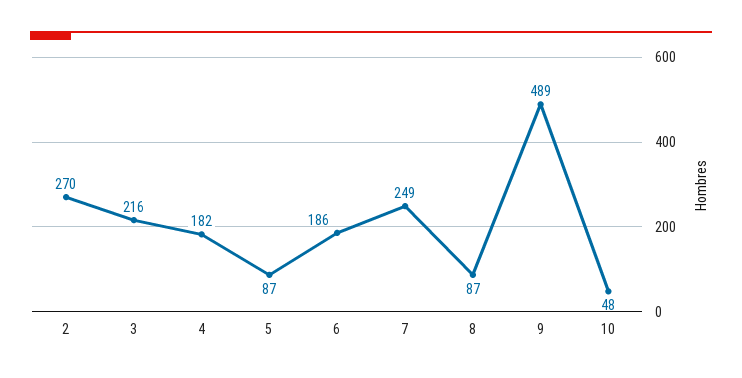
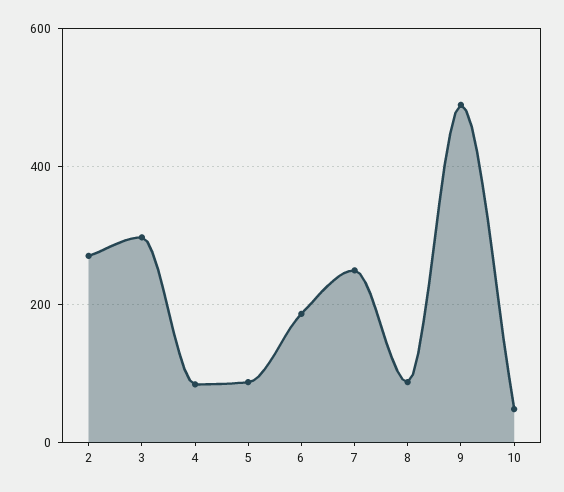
3: 216 -> 300
4: 182 -> 80

